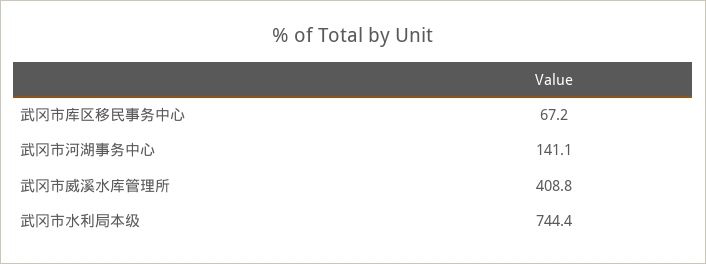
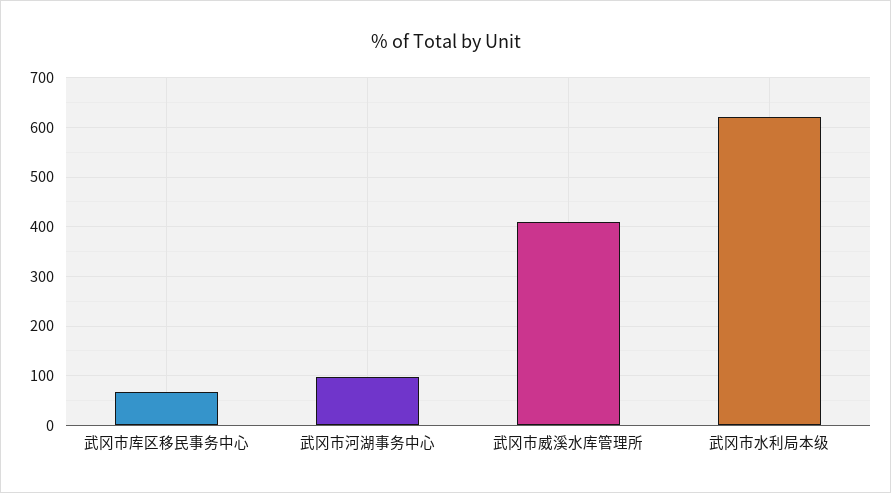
武冈市河湖事务中心: 141.1 -> 100
武冈市水利局本级: 744.4 -> 620

